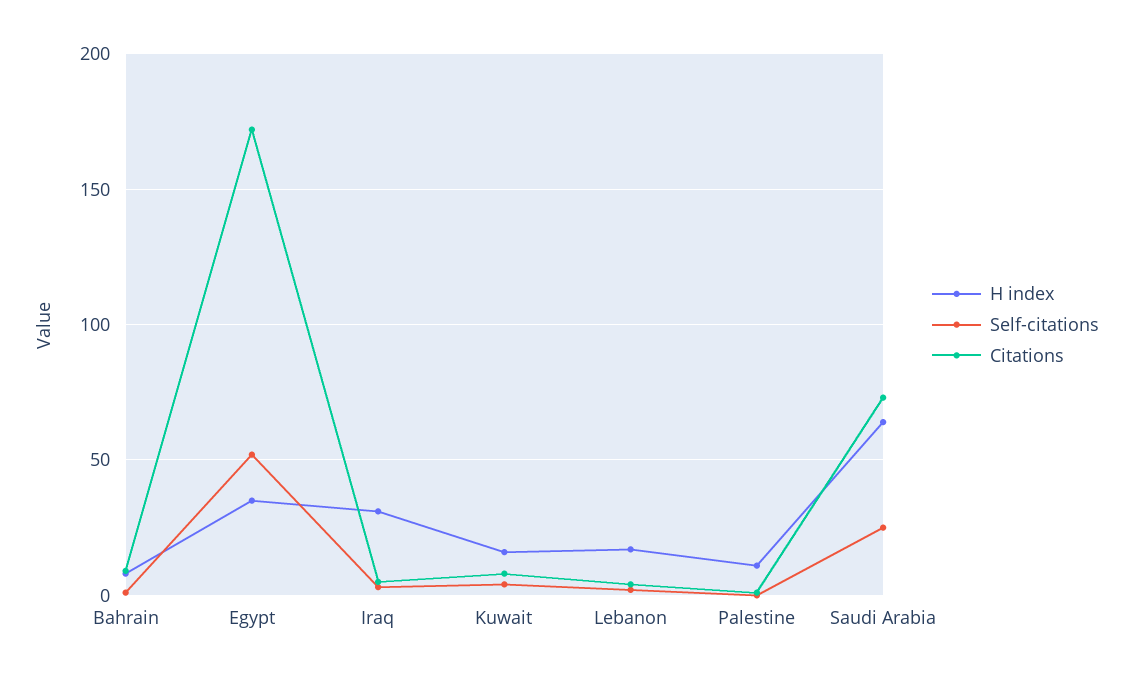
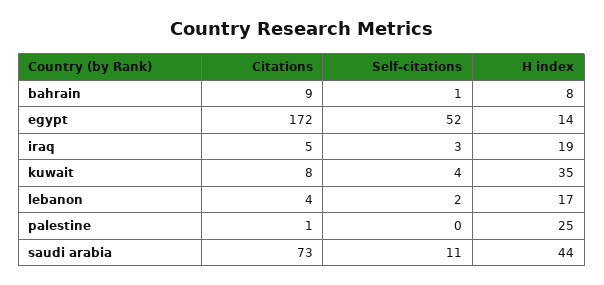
H index, Egypt: 35 -> 14
H index, Iraq: 30 -> 19
H index, Kuwait: 15 -> 35
H index, Palestine: 10 -> 25
H index, Saudi Arabia: 65 -> 44
Self-citations, Saudi Arabia: 25 -> 11

